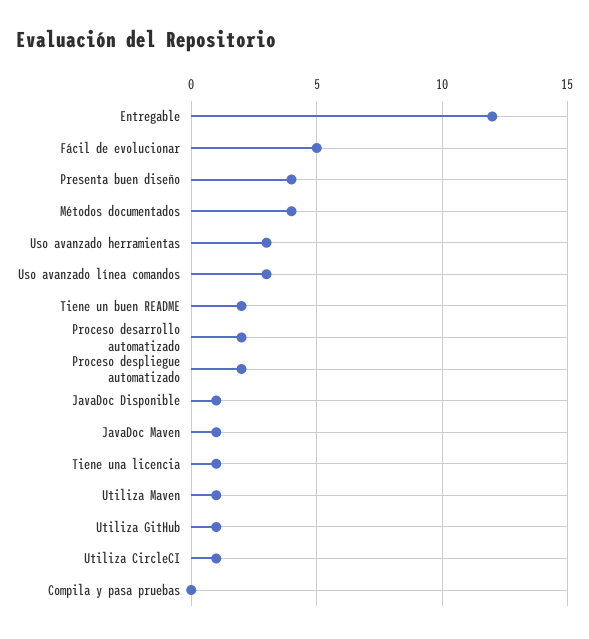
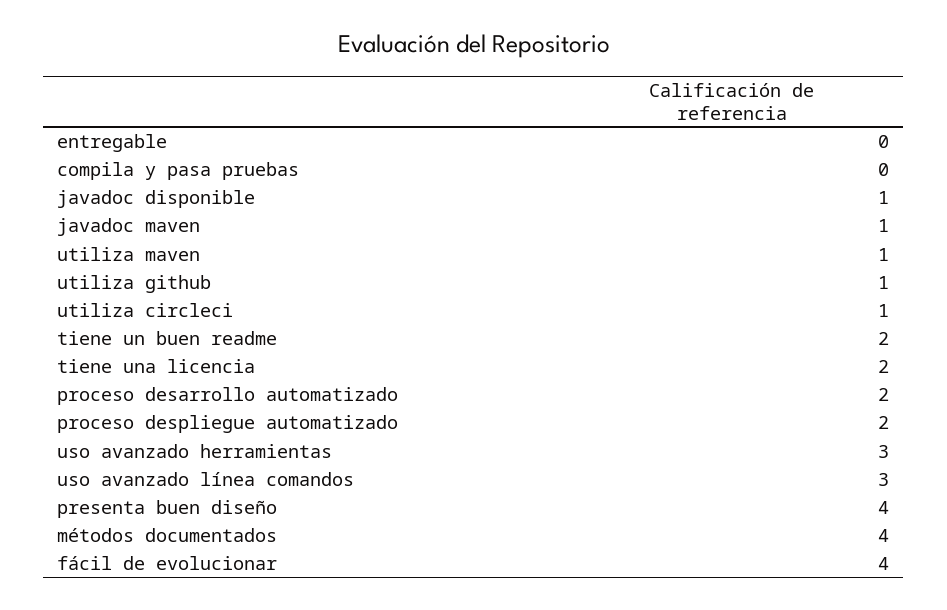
Entregable: 12 -> 0
Fácil de evolucionar: 5 -> 4
Tiene una licencia: 1 -> 2

